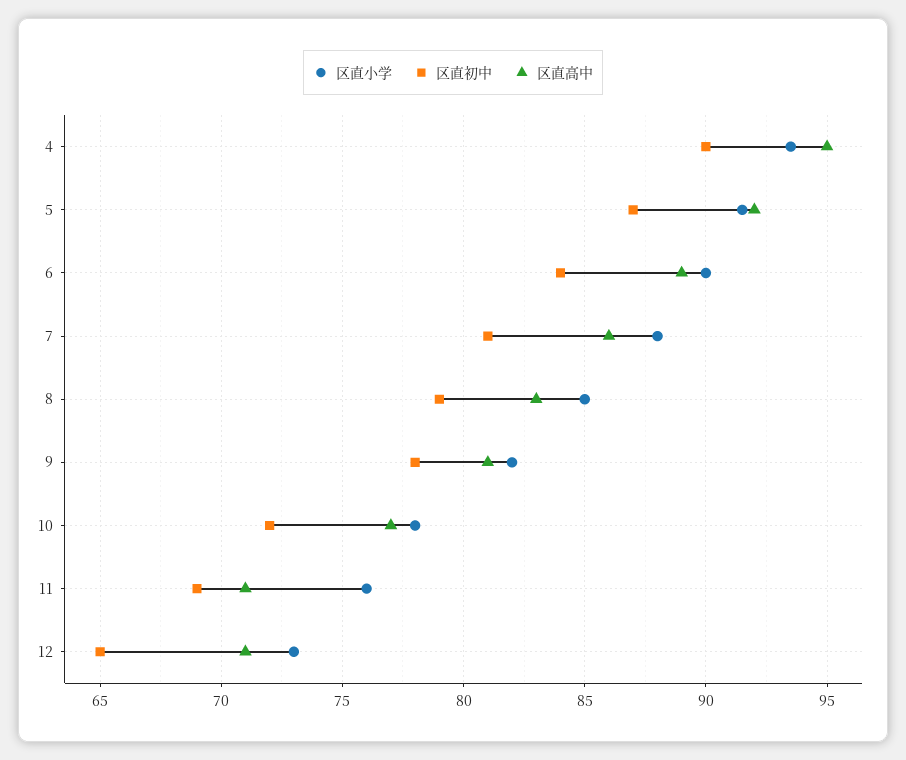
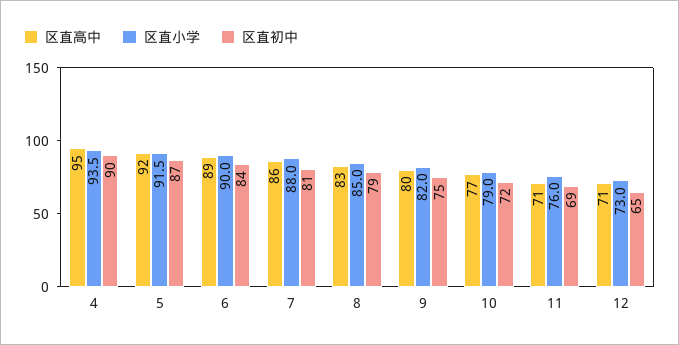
区直初中, 9: 78 -> 75
区直高中, 9: 81 -> 80
区直小学, 10: 78 -> 79

